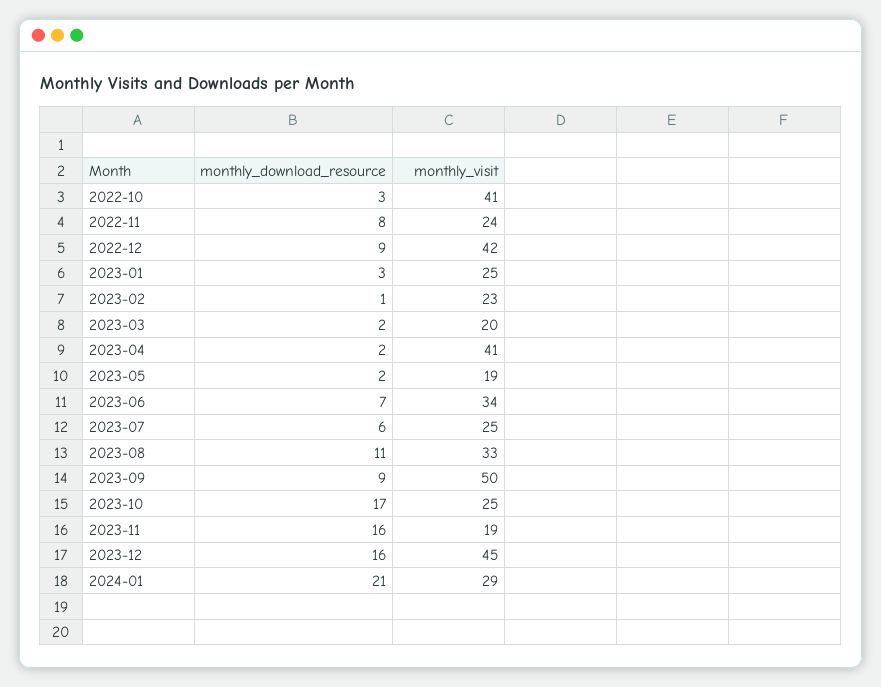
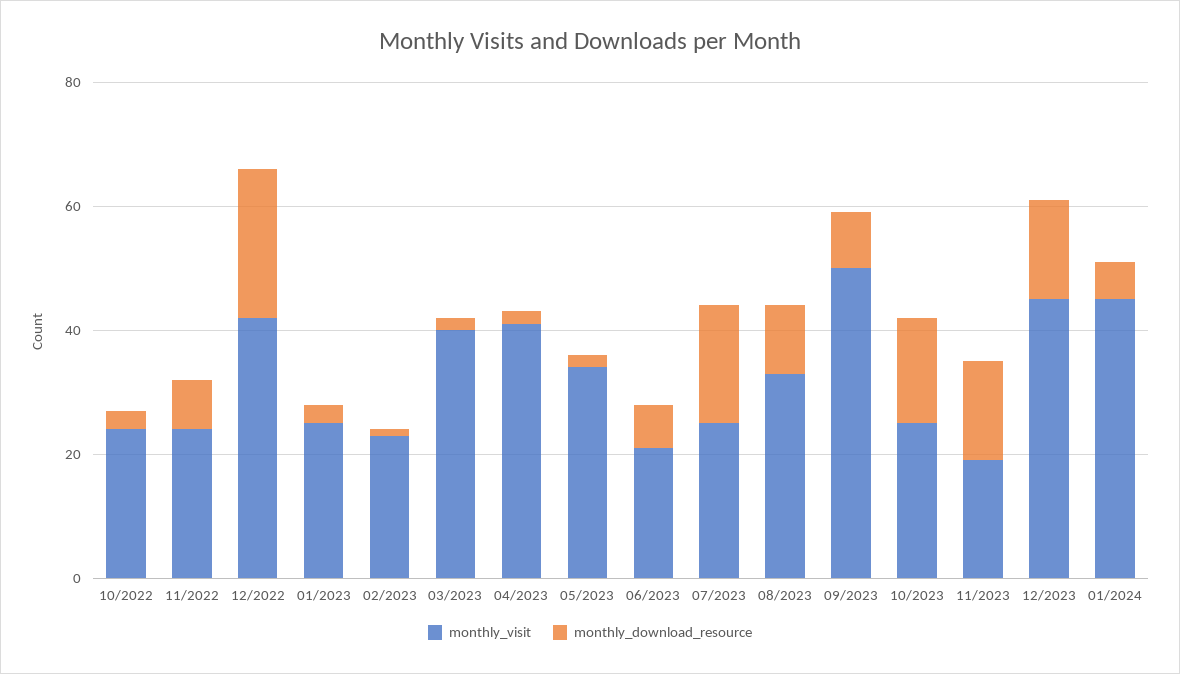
monthly_visit, 2022-10: 41 -> 25
monthly_download_resource, 2022-12: 9 -> 25
monthly_visit, 2023-03: 20 -> 40
monthly_visit, 2023-05: 19 -> 35
monthly_visit, 2023-06: 34 -> 20
monthly_download_resource, 2023-07: 6 -> 20
monthly_download_resource, 2024-01: 21 -> 5
monthly_visit, 2024-01: 29 -> 45

